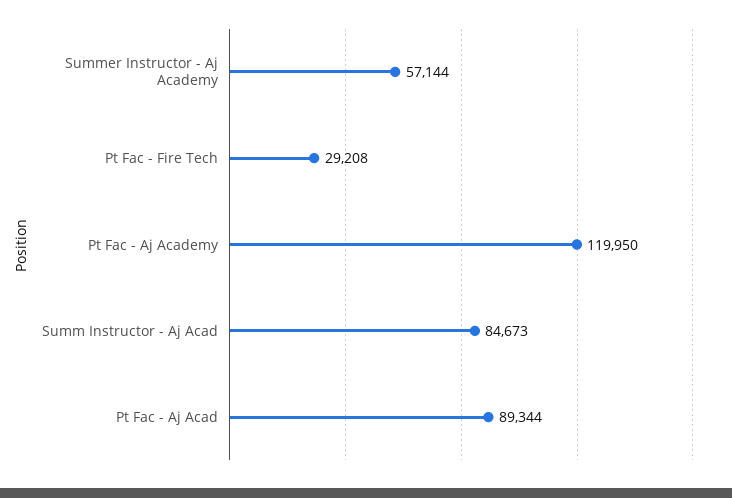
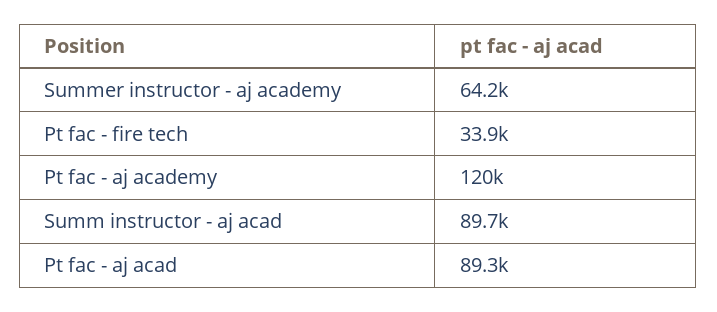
Summer Instructor - Aj Academy: 57144 -> 64200
Pt Fac - Fire Tech: 29208 -> 33900
Summ Instructor - Aj Acad: 84673 -> 89700

